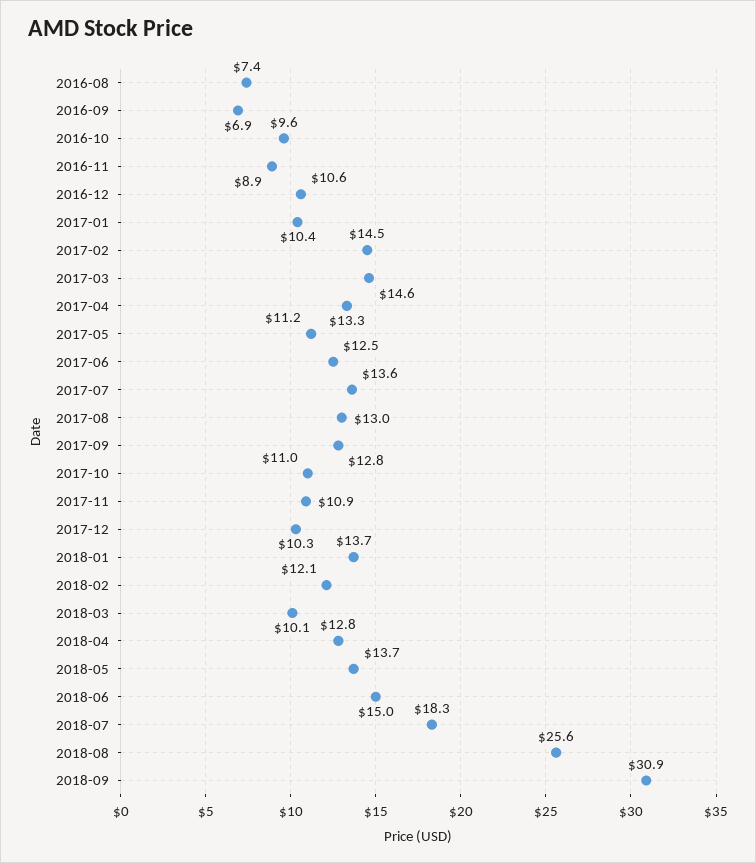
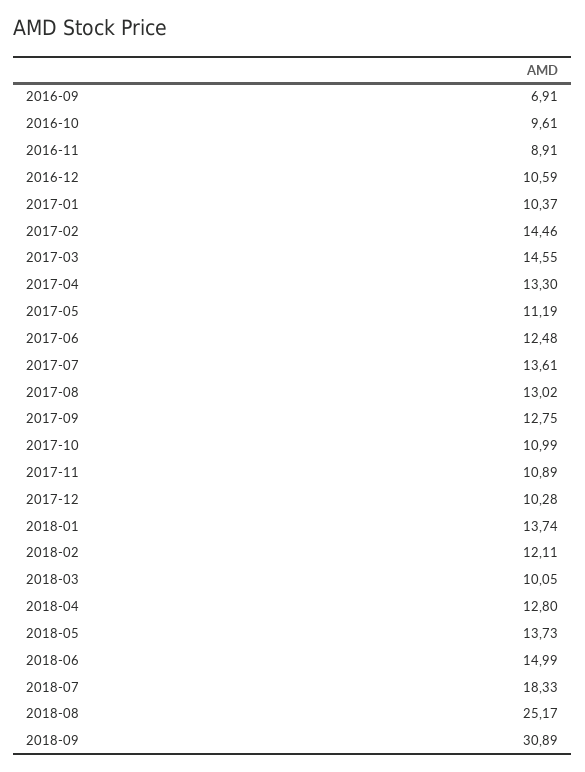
2016-08: 7.4 -> none
2018-08: 25.6 -> 25.17

